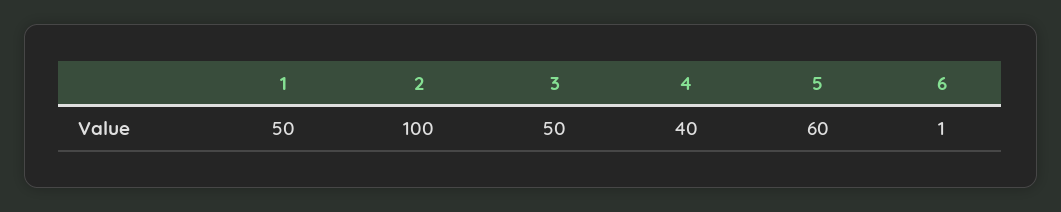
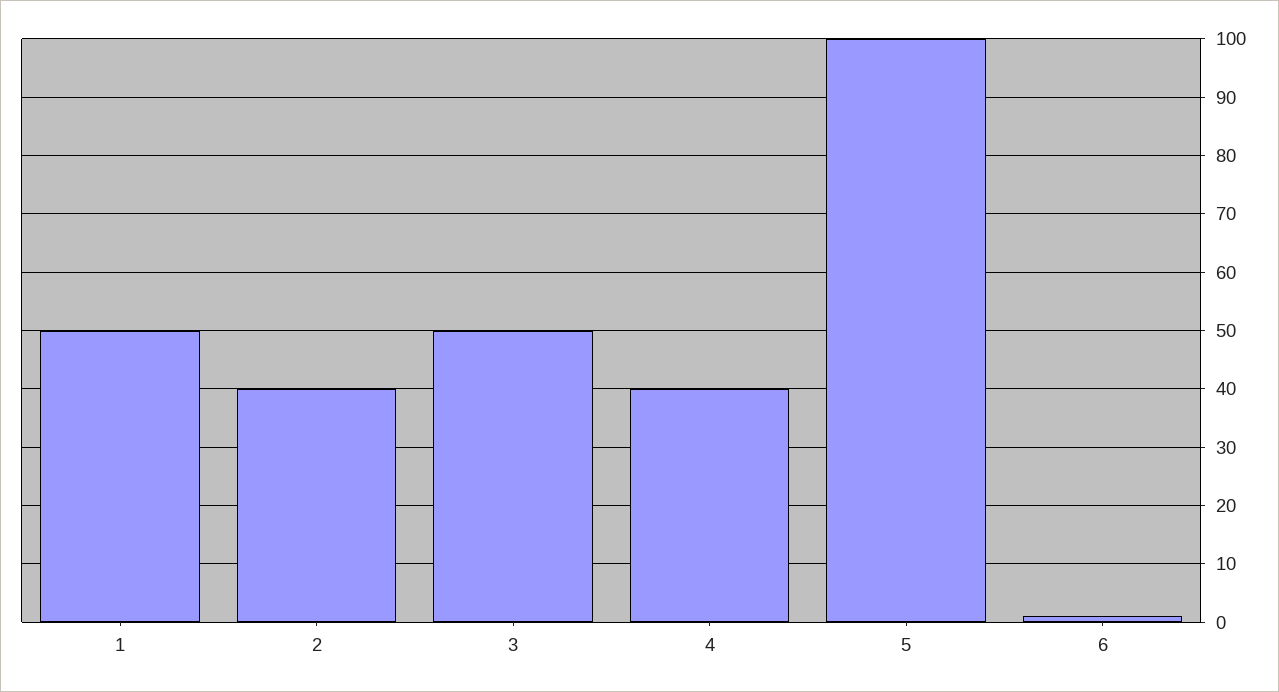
2: 100 -> 40
5: 60 -> 100

